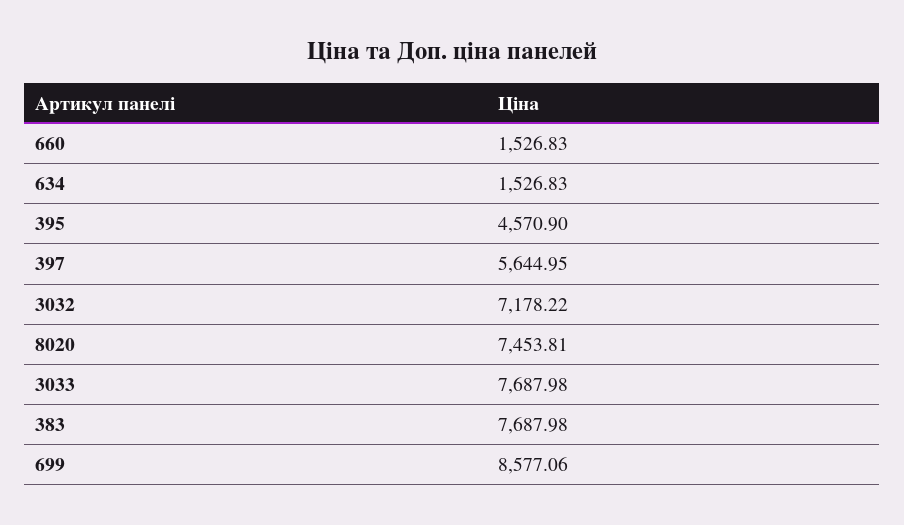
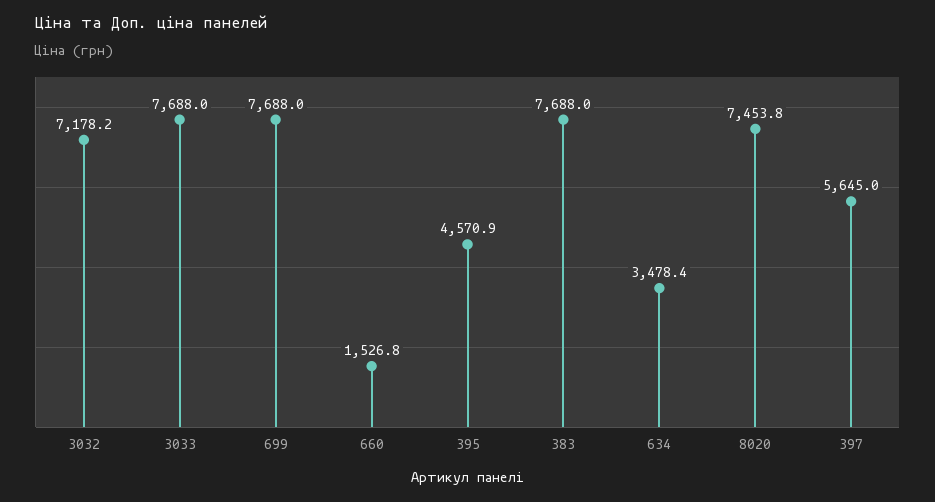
634: 1526.83 -> 3478.4
699: 8577.06 -> 7688

